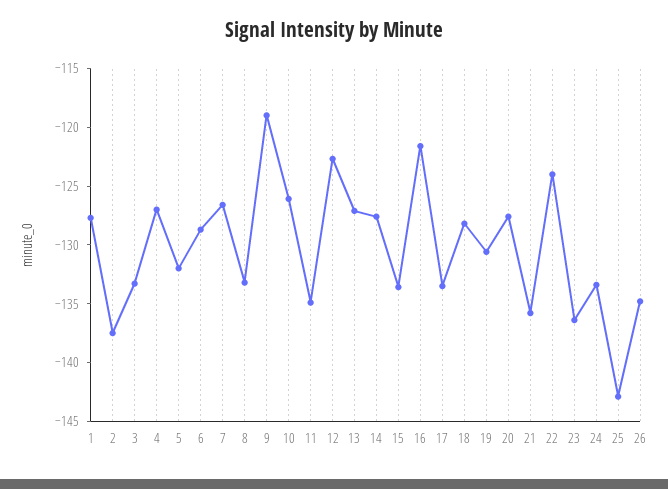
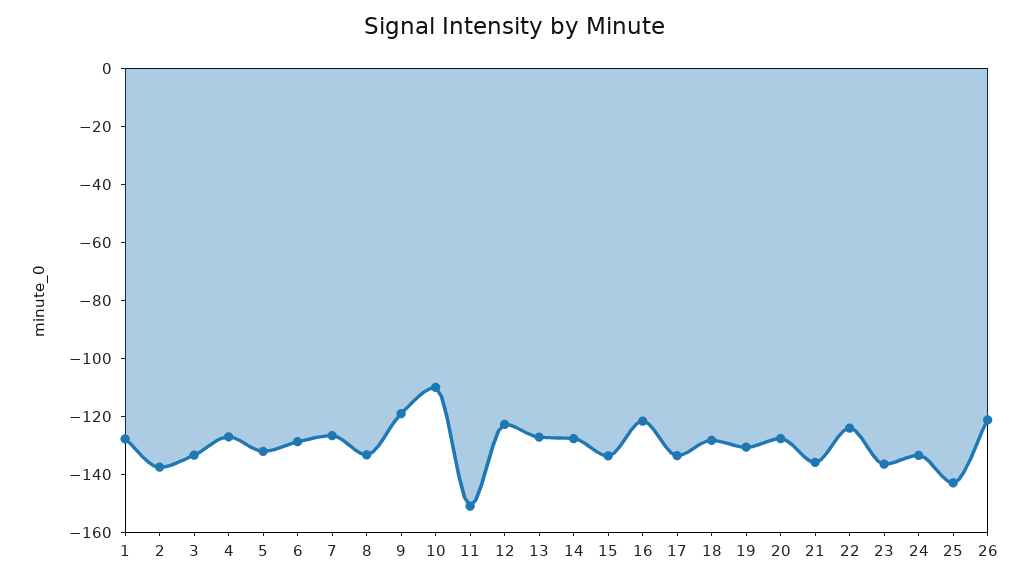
10: -126 -> -110
11: -135 -> -150
26: -135 -> -120

